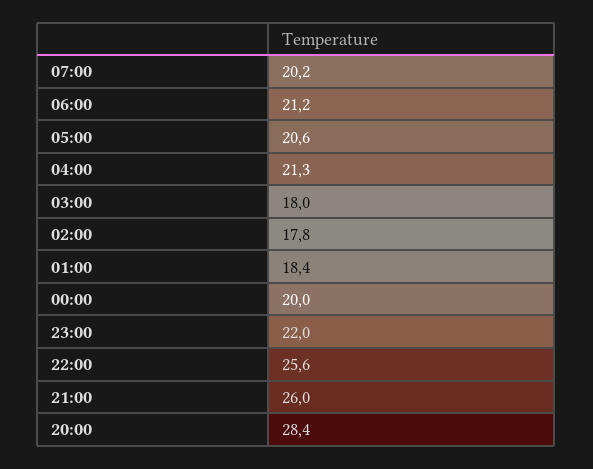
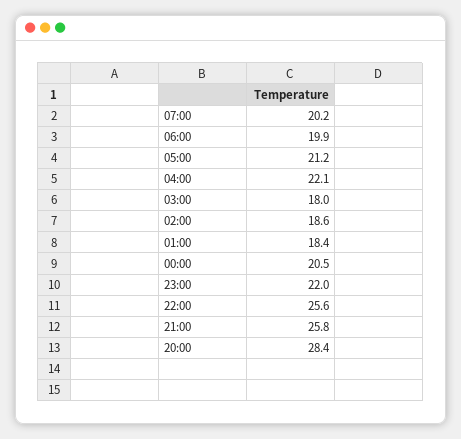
06:00: 21.2 -> 19.9
05:00: 20.6 -> 21.2
04:00: 21.3 -> 22.1
02:00: 17.8 -> 18.6
00:00: 20 -> 20.5
21:00: 26 -> 25.8

